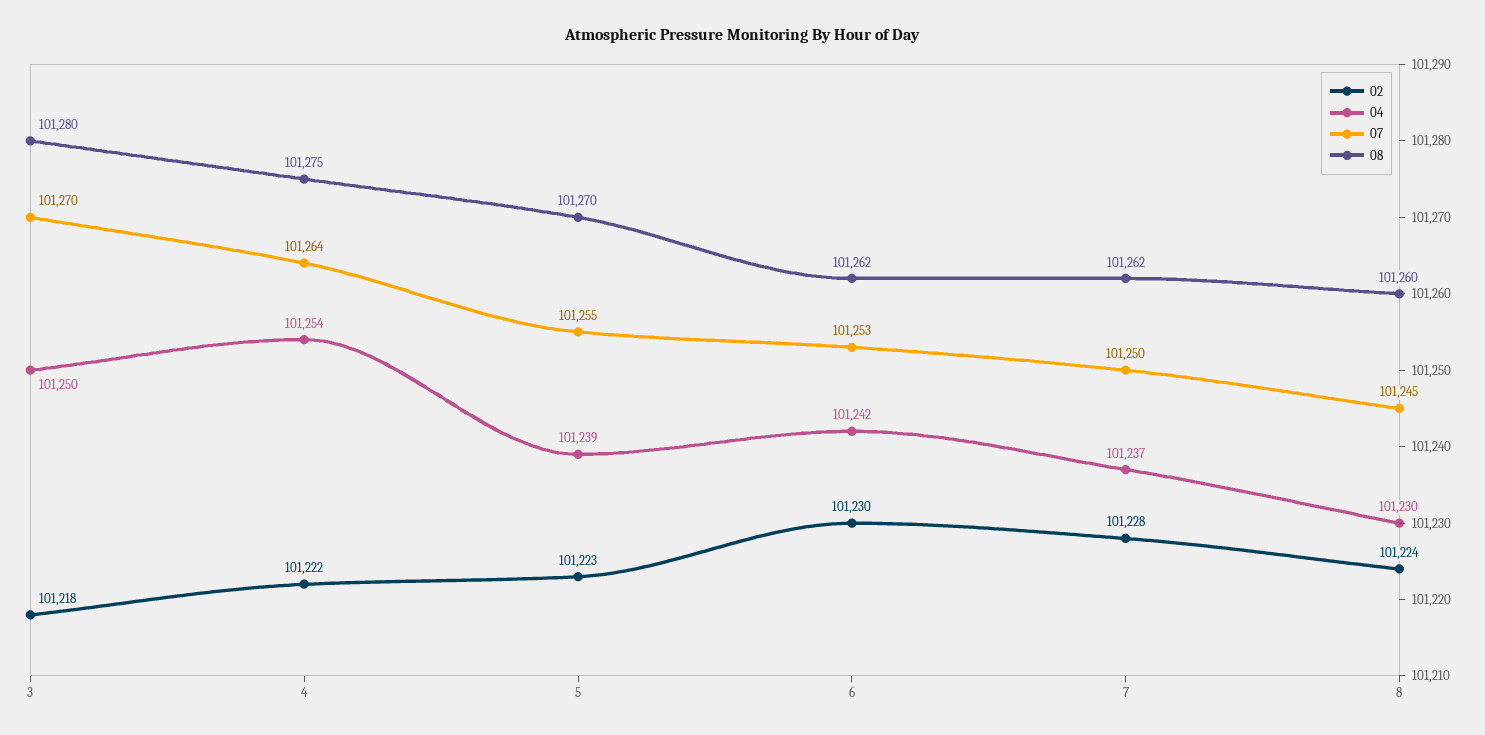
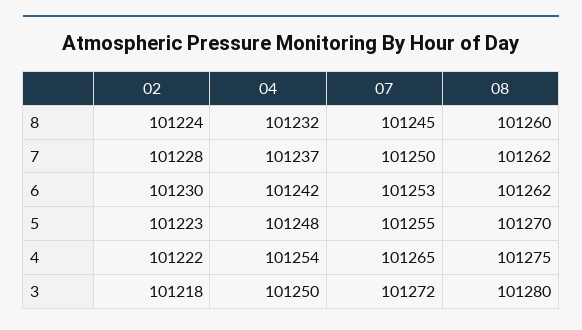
07, 3: 101270 -> 101272
07, 4: 101264 -> 101265
04, 5: 101239 -> 101248
04, 8: 101230 -> 101232

